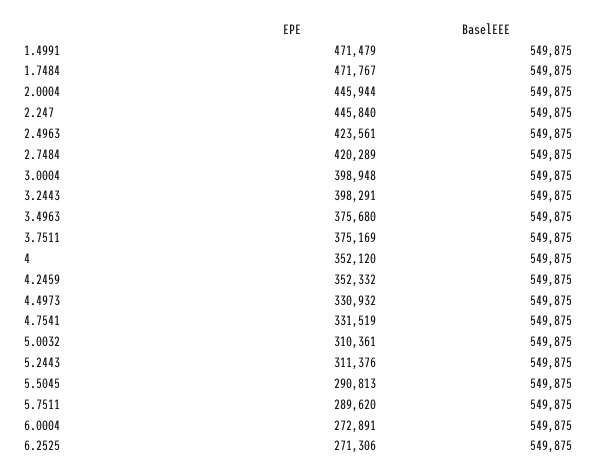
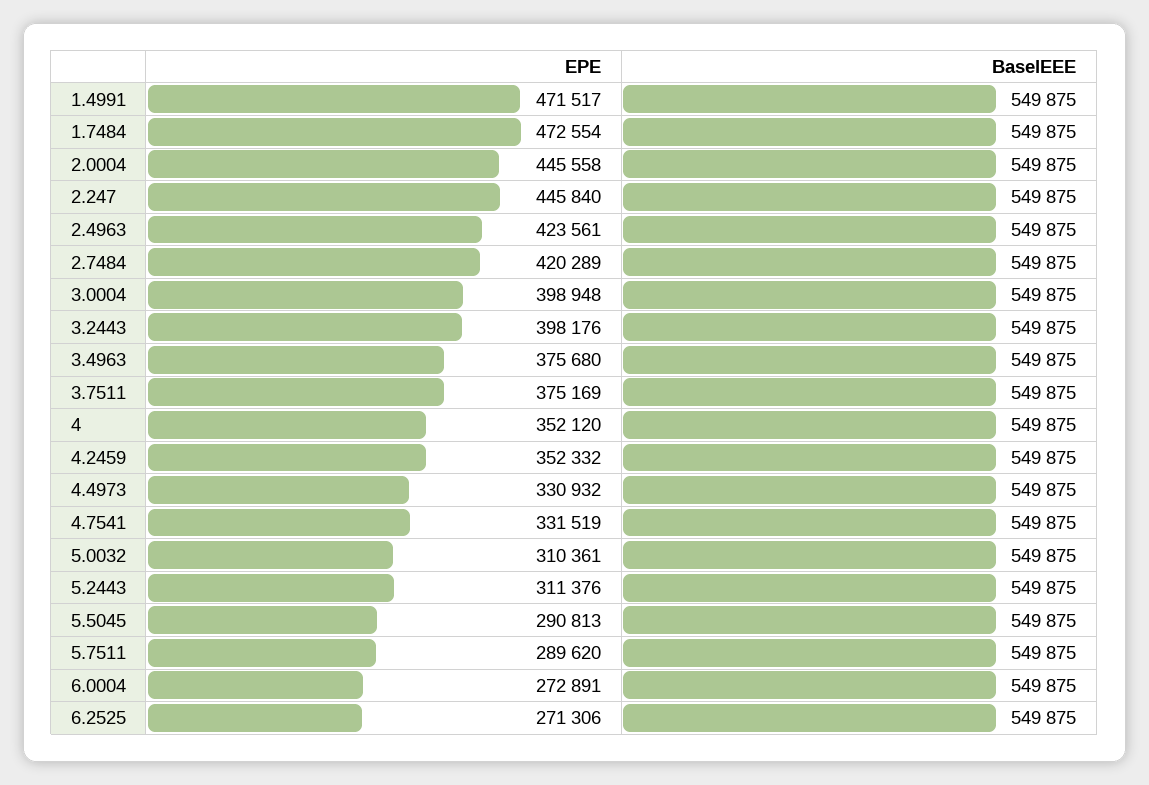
EPE, 1.4991: 471479 -> 471517
EPE, 1.7484: 471767 -> 472554
EPE, 2.0004: 445944 -> 445558
EPE, 3.2443: 398291 -> 398176

